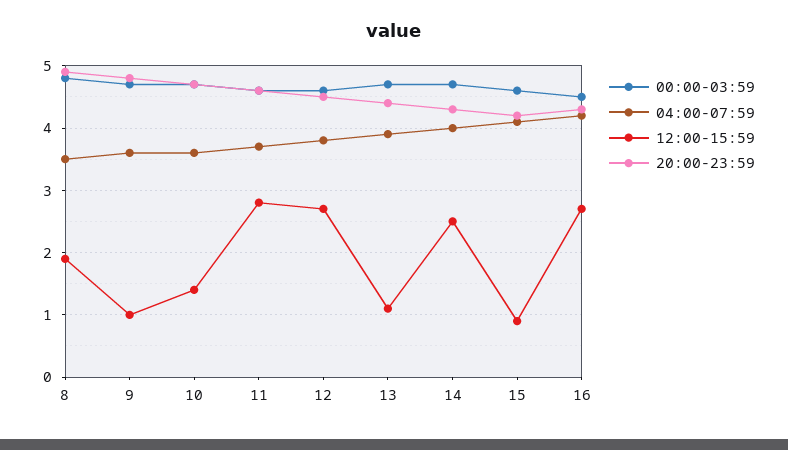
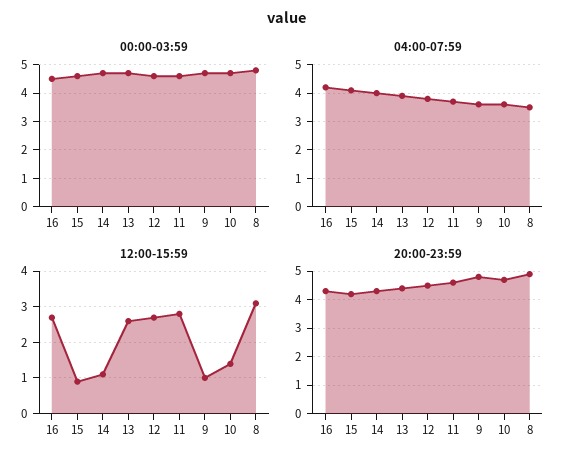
12:00-15:59, 8: 1.9 -> 3
12:00-15:59, 13: 1.1 -> 2.5
12:00-15:59, 14: 2.5 -> 1

